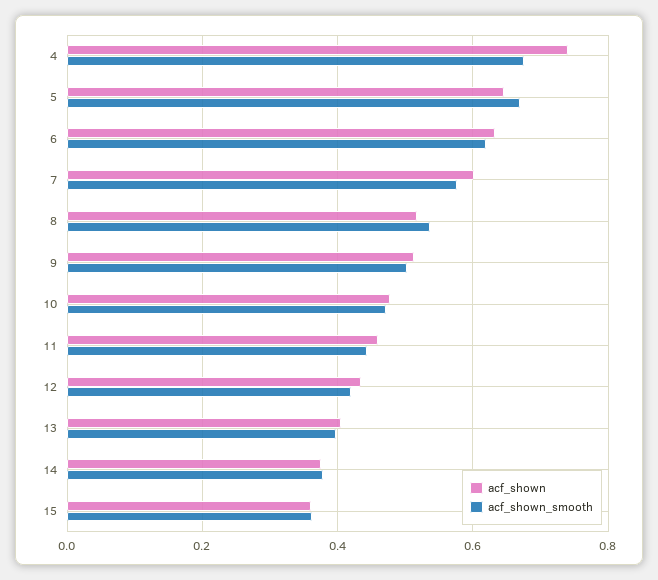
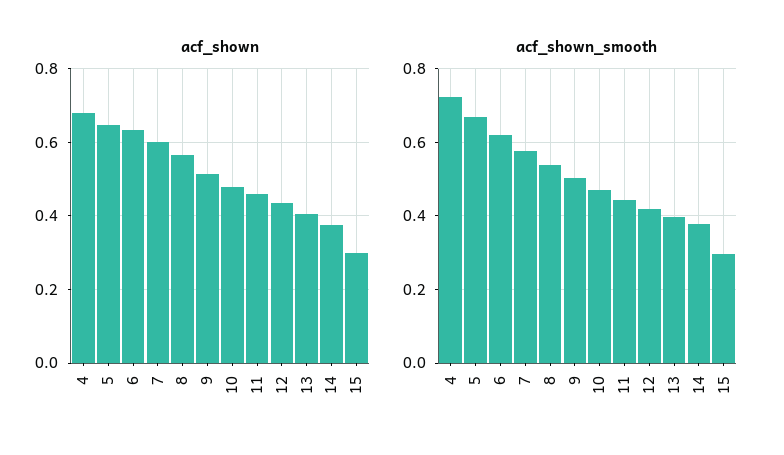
acf_shown, 4: 0.74 -> 0.68
acf_shown_smooth, 4: 0.68 -> 0.72
acf_shown, 8: 0.52 -> 0.56
acf_shown, 15: 0.36 -> 0.3
acf_shown_smooth, 15: 0.36 -> 0.3

